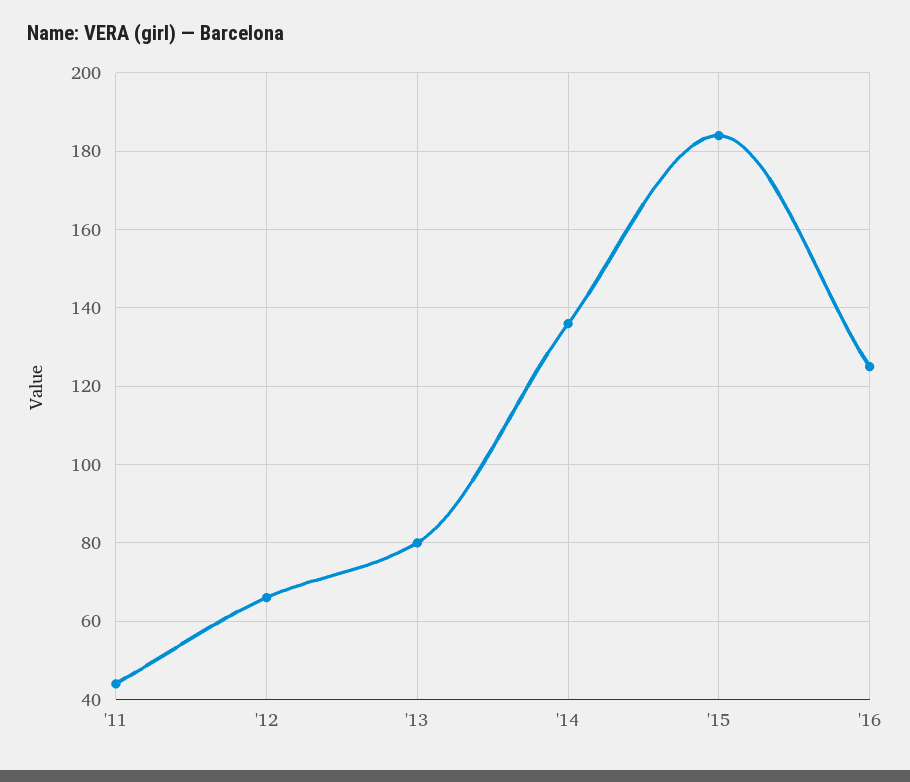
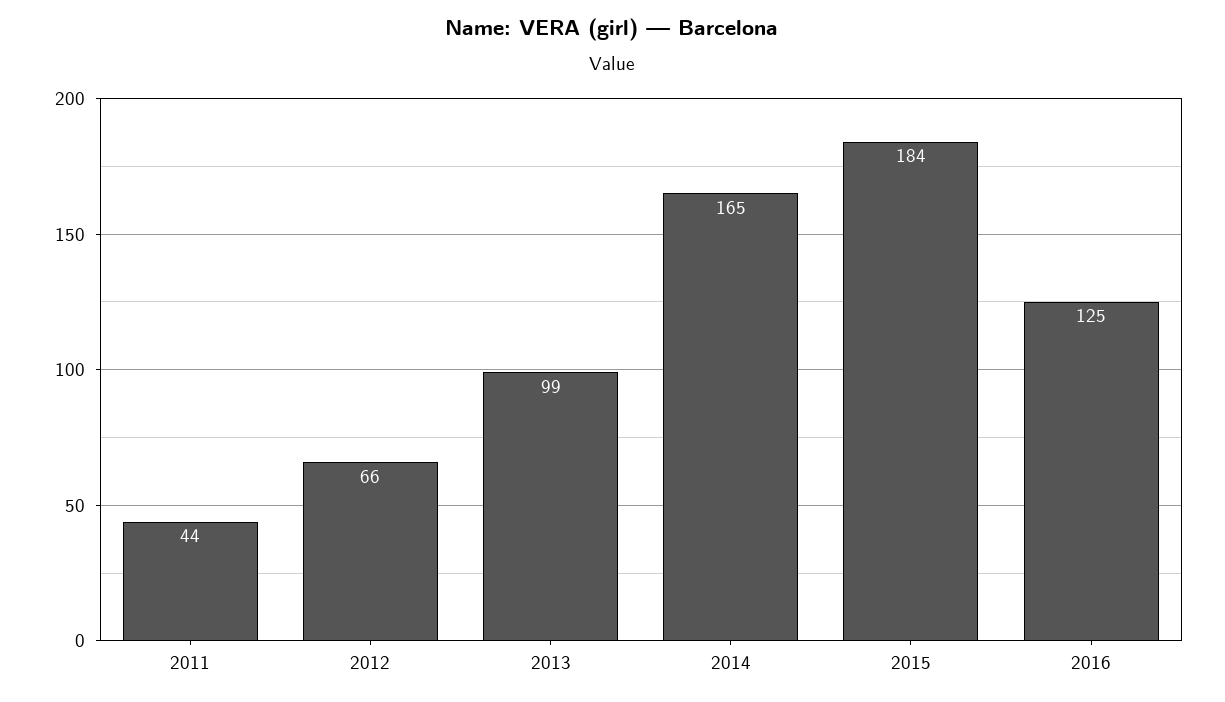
'13: 80 -> 99
'14: 135 -> 165

